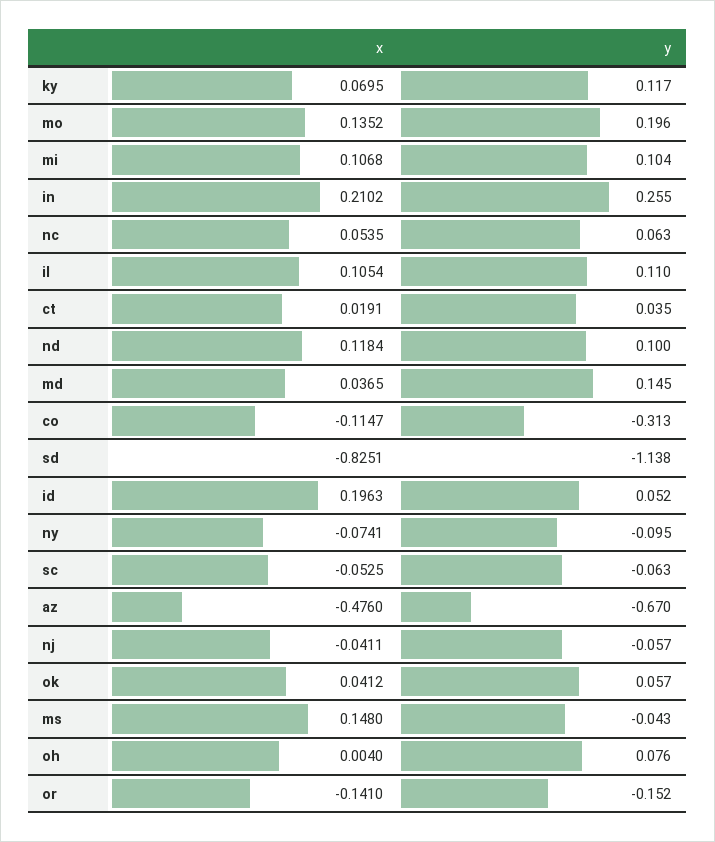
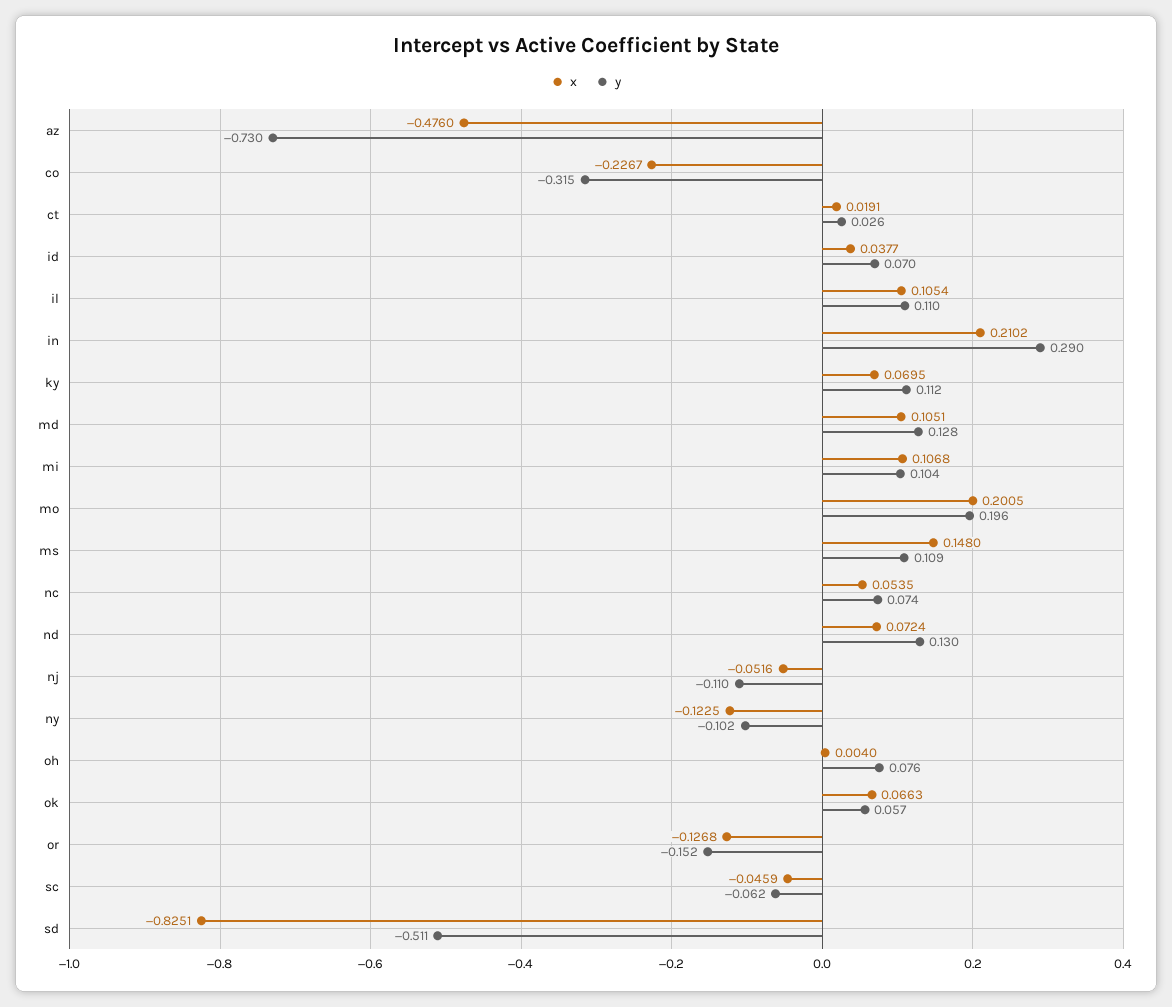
y, ky: 0.117 -> 0.112
x, mo: 0.1352 -> 0.2005
y, in: 0.255 -> 0.29
y, nc: 0.063 -> 0.074
y, ct: 0.035 -> 0.026
x, nd: 0.1184 -> 0.0724
y, nd: 0.1 -> 0.13
x, md: 0.0365 -> 0.1051
y, md: 0.145 -> 0.128
x, co: -0.1147 -> -0.2267
y, co: -0.313 -> -0.315
y, sd: -1.138 -> -0.511
x, id: 0.1963 -> 0.0377
y, id: 0.052 -> 0.07
x, ny: -0.0741 -> -0.1225
y, ny: -0.095 -> -0.102
x, sc: -0.0525 -> -0.0459
y, sc: -0.063 -> -0.062
y, az: -0.67 -> -0.73
x, nj: -0.0411 -> -0.0516
y, nj: -0.057 -> -0.11
x, ok: 0.0412 -> 0.0663
y, ms: -0.043 -> 0.109
x, or: -0.141 -> -0.1268

